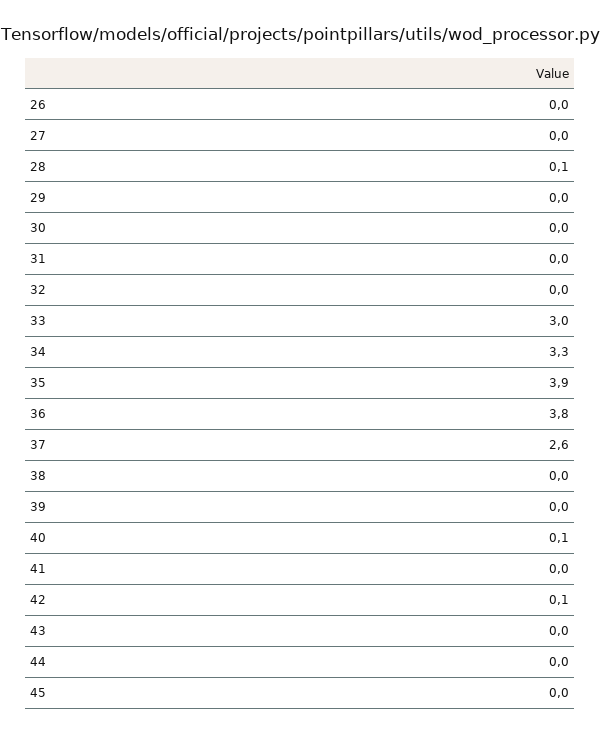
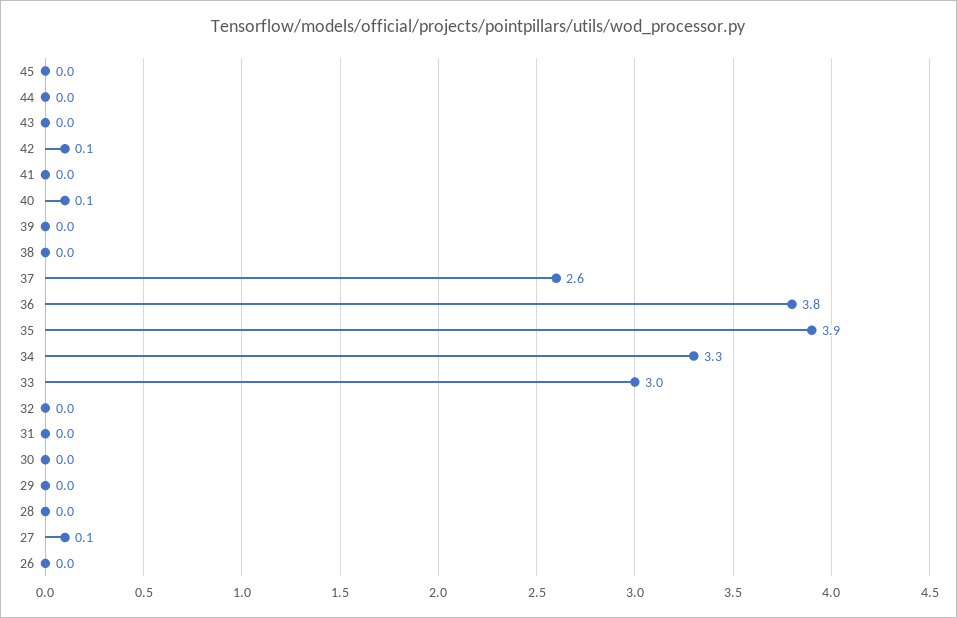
27: 0 -> 0.1
28: 0.1 -> 0

